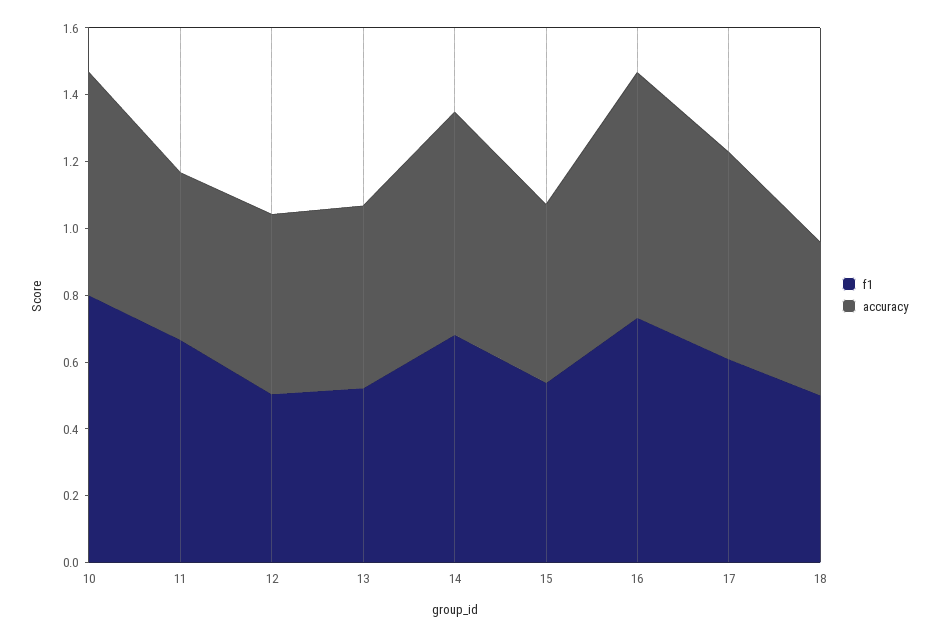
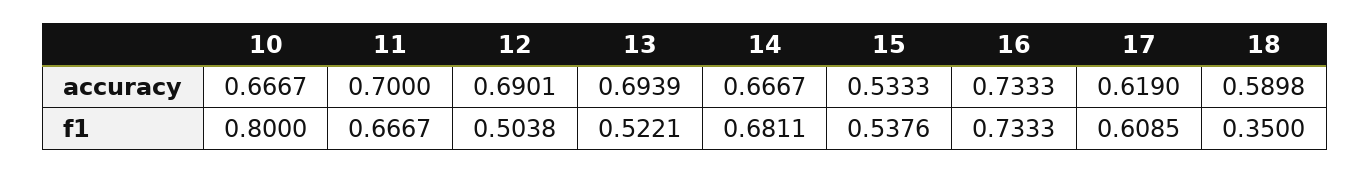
accuracy, 11: 0.5 -> 0.7
accuracy, 12: 0.55 -> 0.6901
accuracy, 13: 0.55 -> 0.6939
f1, 18: 0.5 -> 0.35
accuracy, 18: 0.45 -> 0.5898

